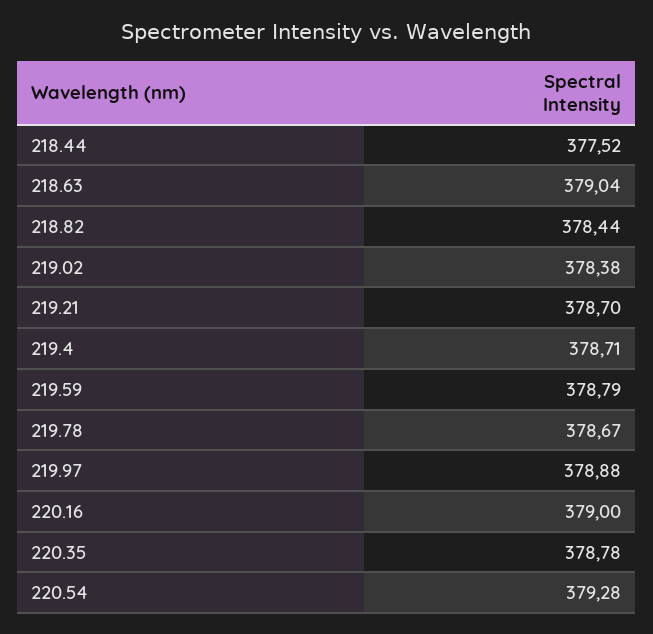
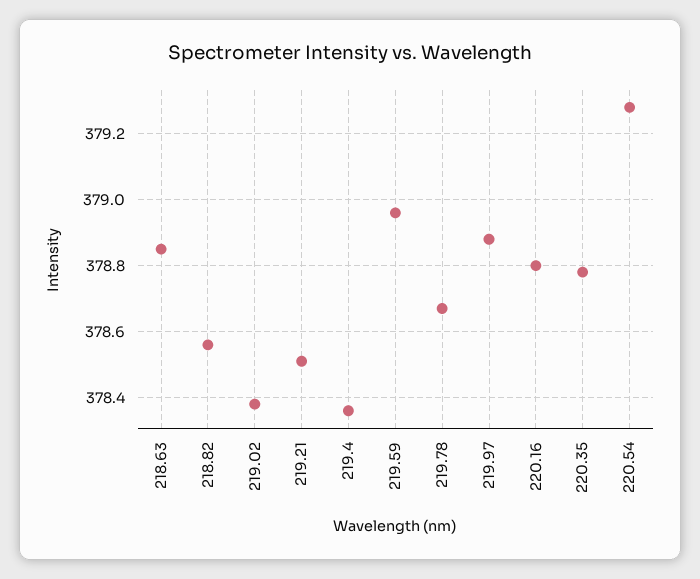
218.44: 377.52 -> none
218.63: 379.04 -> 378.85
218.82: 378.44 -> 378.55
219.21: 378.7 -> 378.5
219.4: 378.71 -> 378.35
219.59: 378.79 -> 378.95
220.16: 379 -> 378.8

